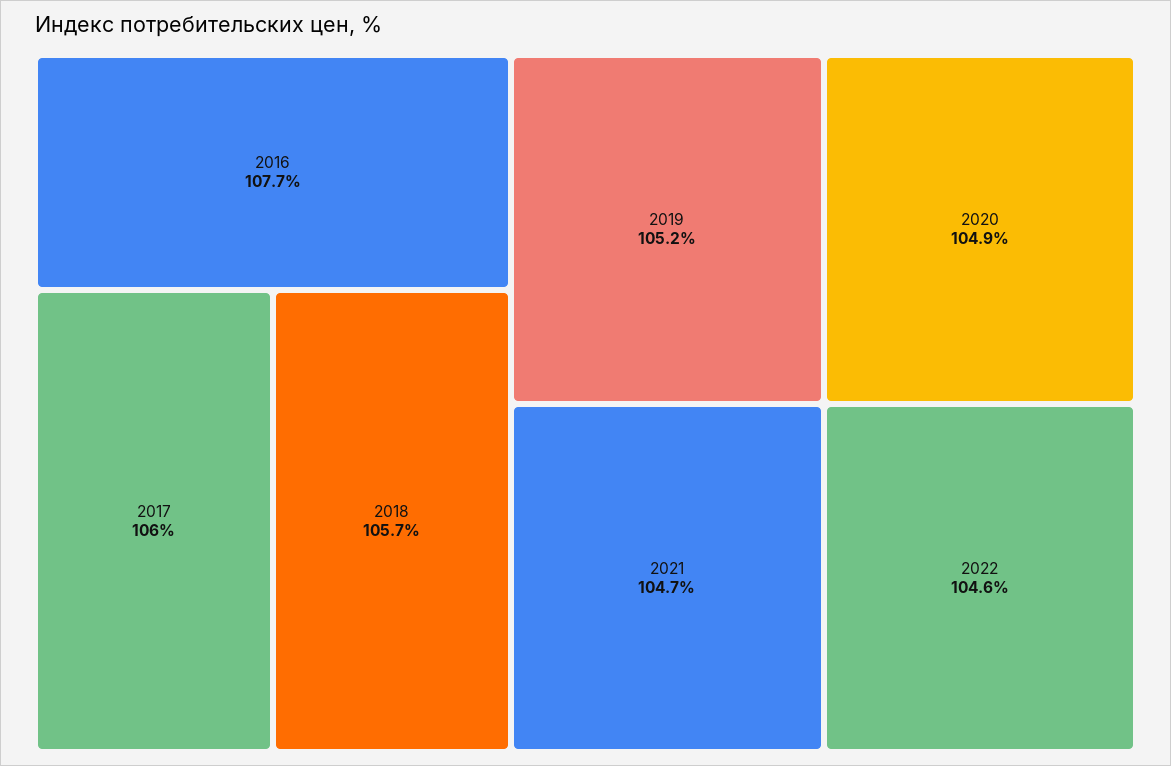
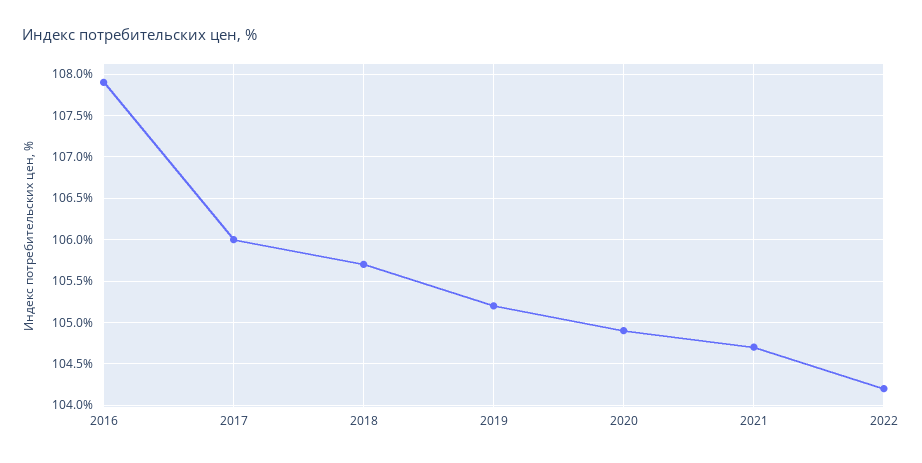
2016: 107.7 -> 107.9
2022: 104.6 -> 104.2

